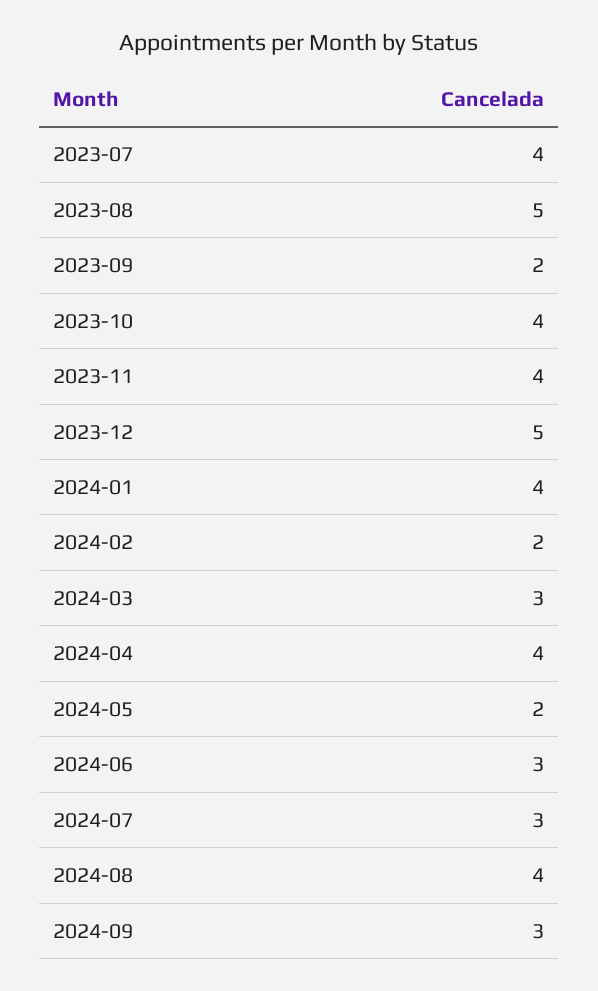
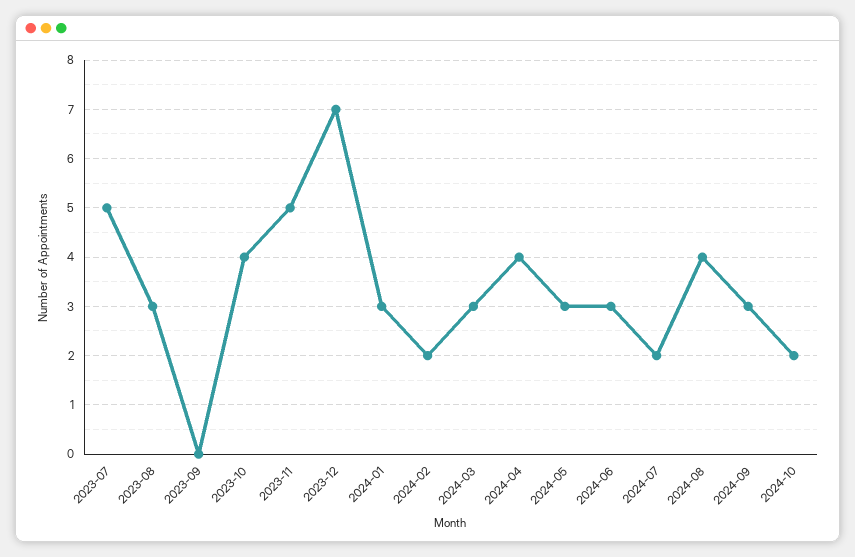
2023-07: 4 -> 5
2023-08: 5 -> 3
2023-09: 2 -> 0
2023-11: 4 -> 5
2023-12: 5 -> 7
2024-01: 4 -> 3
2024-05: 2 -> 3
2024-07: 3 -> 2
2024-10: none -> 2

